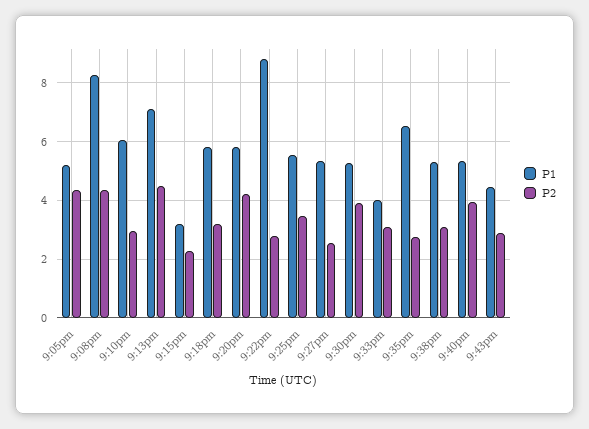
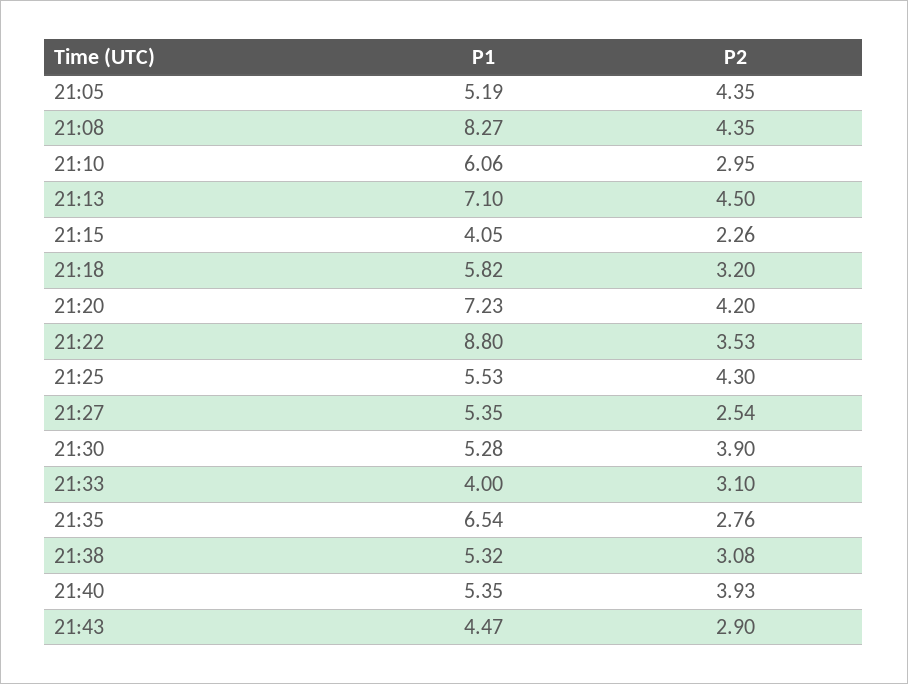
P1, 9:15pm: 3.25 -> 4.05
P1, 9:20pm: 5.75 -> 7.23
P2, 9:22pm: 2.75 -> 3.53
P2, 9:25pm: 3.5 -> 4.3

